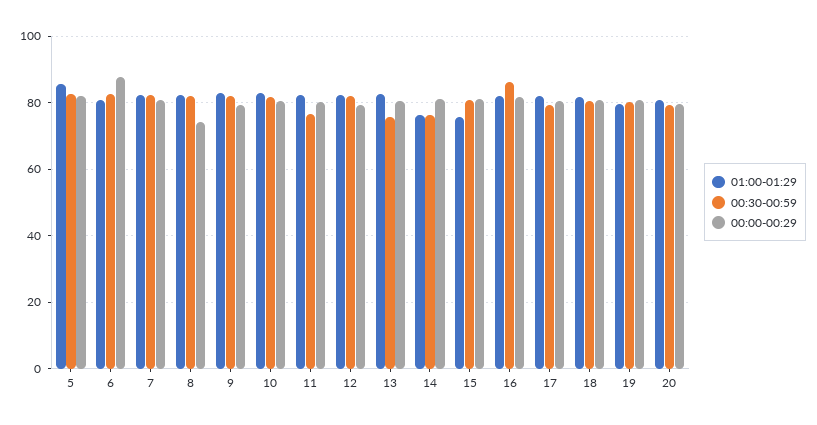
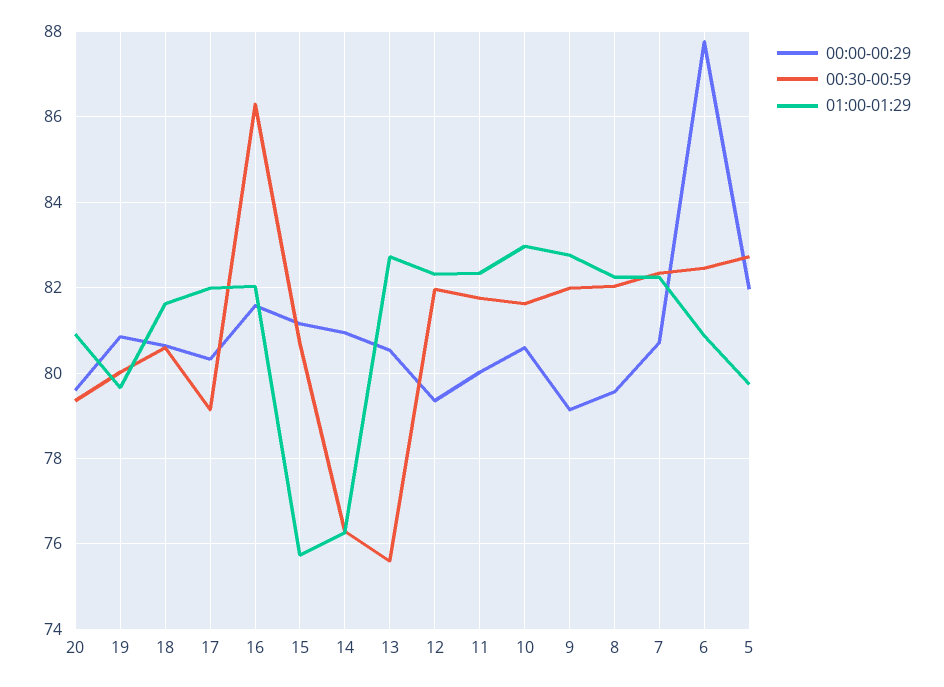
01:00-01:29, 5: 86 -> 79.8
00:00-00:29, 8: 74 -> 79.6
00:30-00:59, 11: 76 -> 81.8

